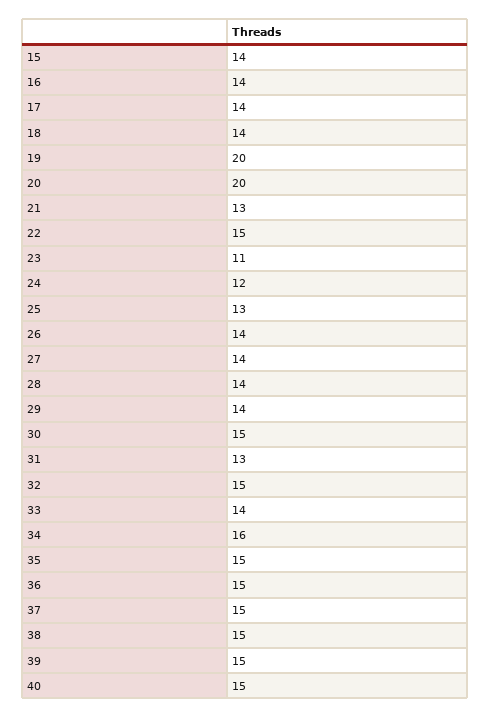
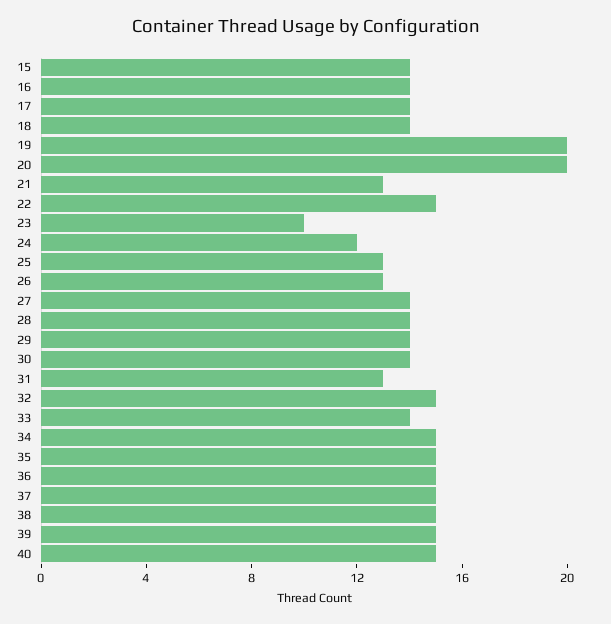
23: 11 -> 10
26: 14 -> 13
30: 15 -> 14
34: 16 -> 15

